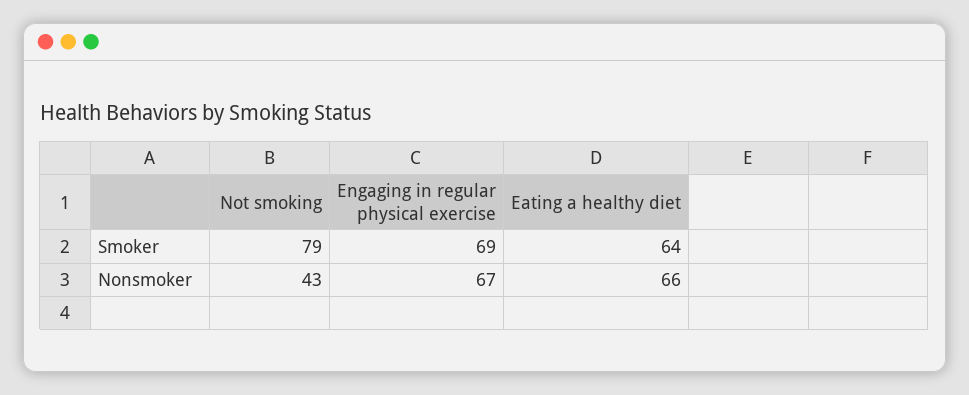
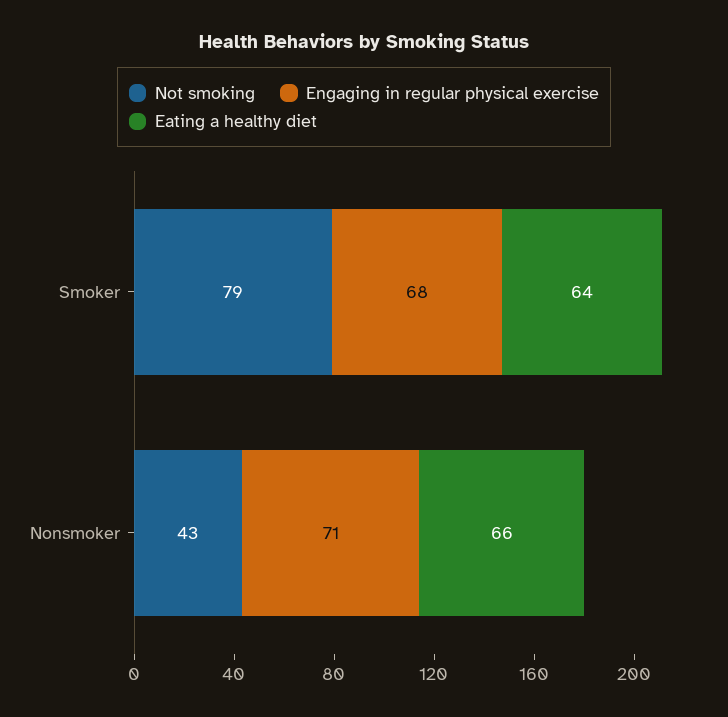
Engaging in regular physical exercise, Smoker: 69 -> 68
Engaging in regular physical exercise, Nonsmoker: 67 -> 71

